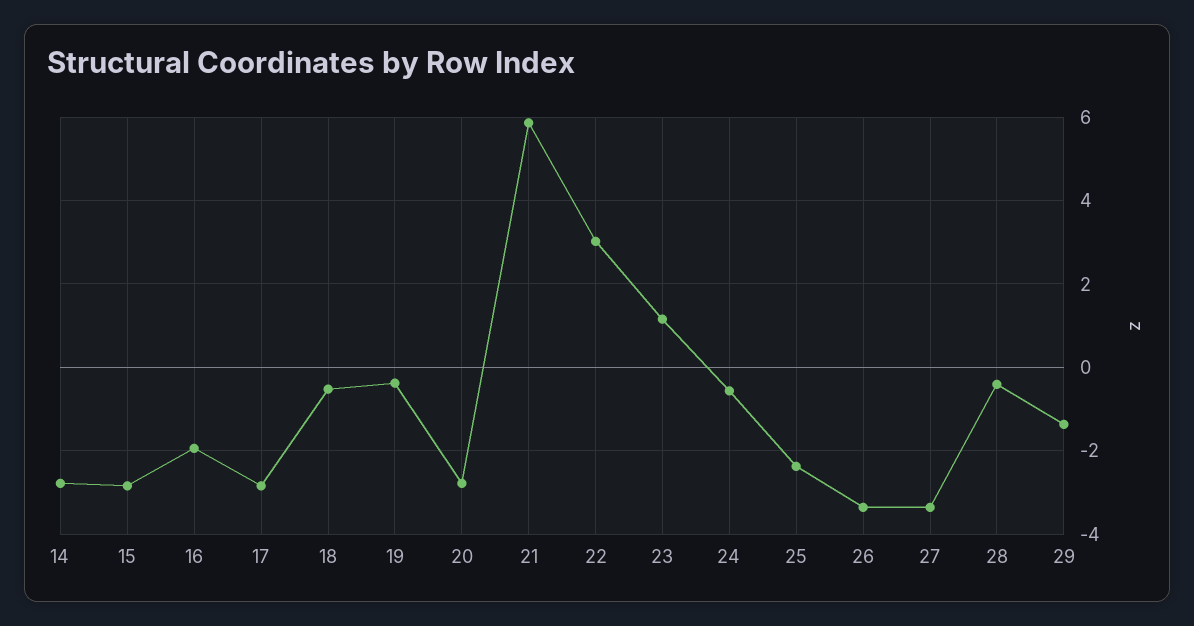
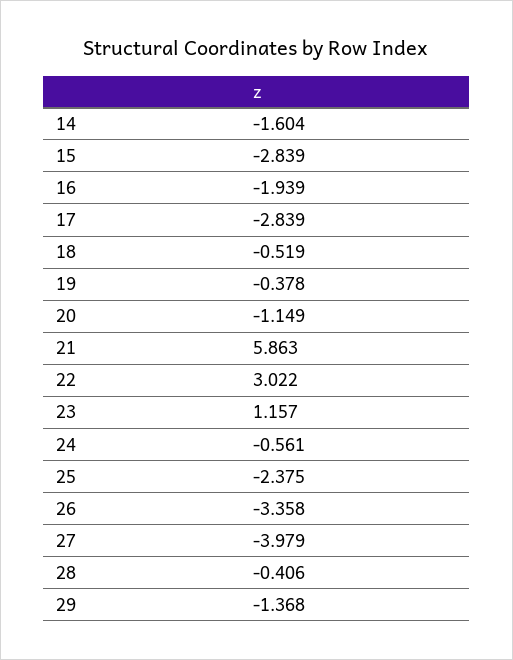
14: -2.8 -> -1.604
20: -2.8 -> -1.149
27: -3.4 -> -3.979

